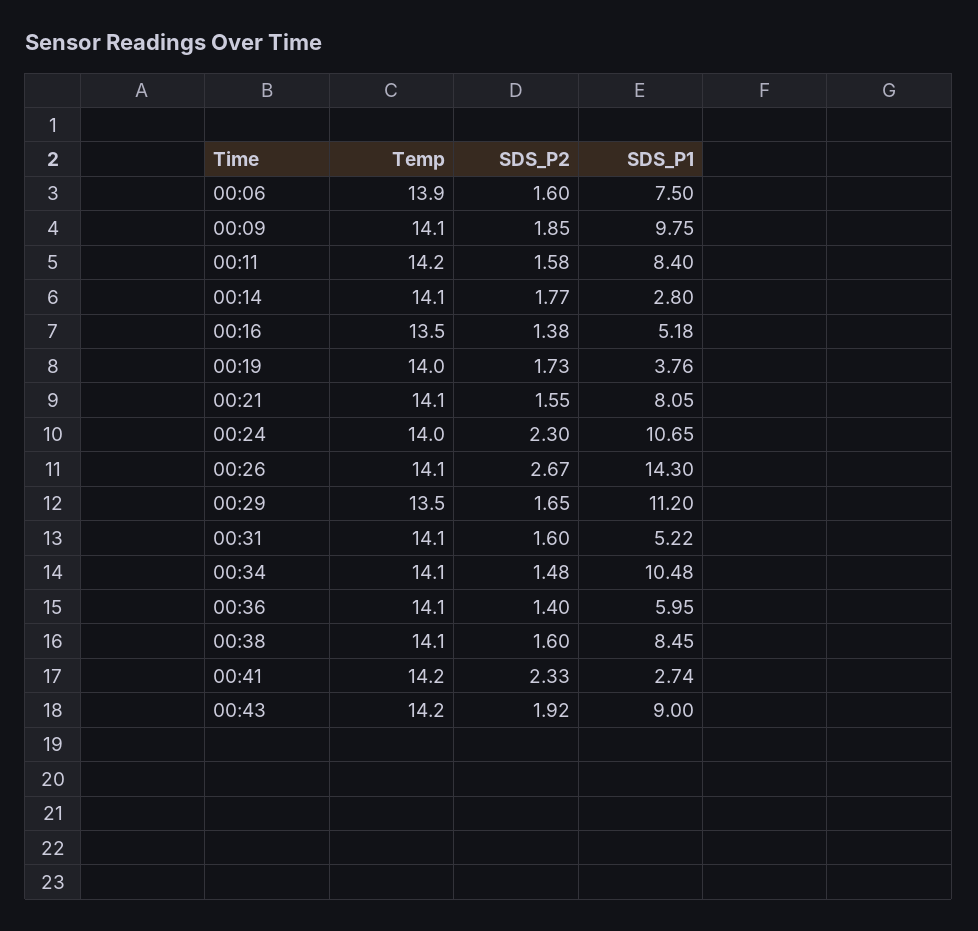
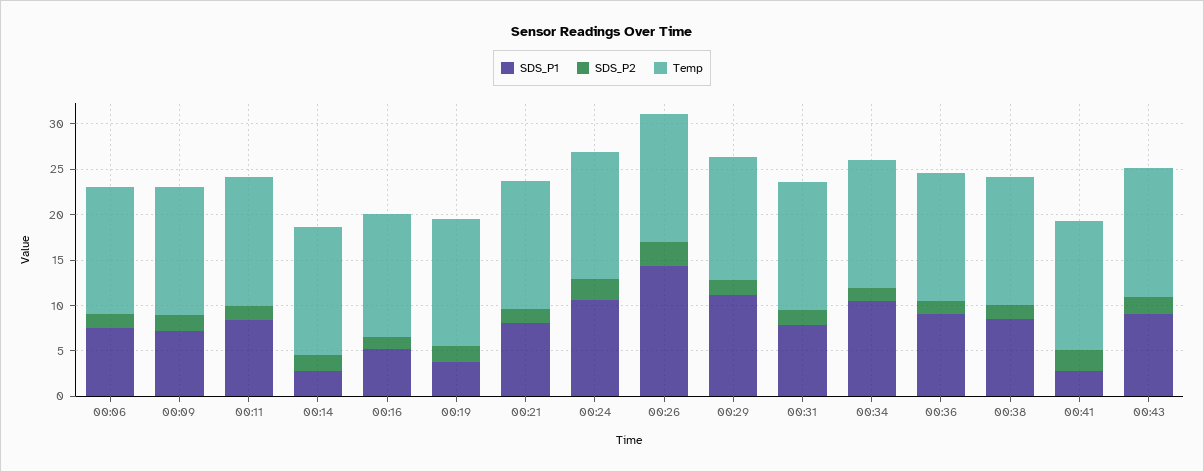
SDS_P1, 00:09: 9.75 -> 7
SDS_P1, 00:31: 5.22 -> 8
SDS_P1, 00:36: 5.95 -> 9

